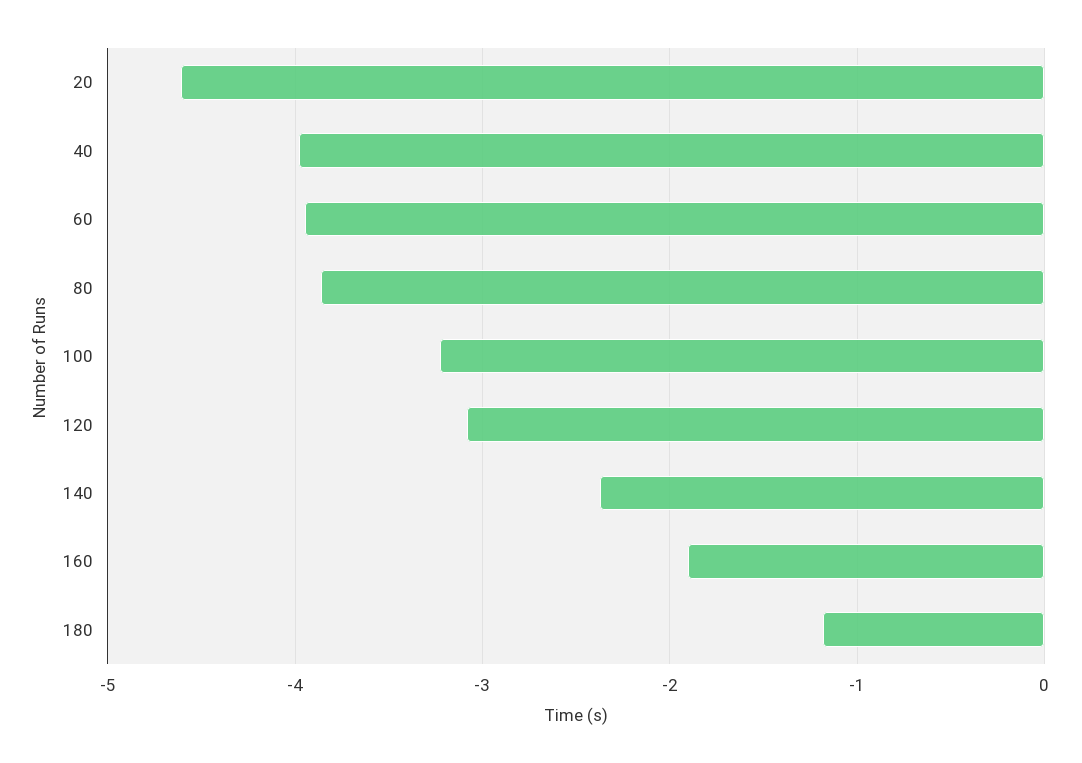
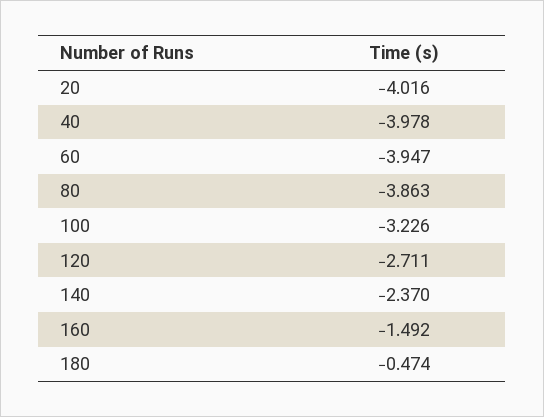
20: -4.6 -> -4.016
120: -3.1 -> -2.711
160: -1.9 -> -1.492
180: -1.2 -> -0.474

